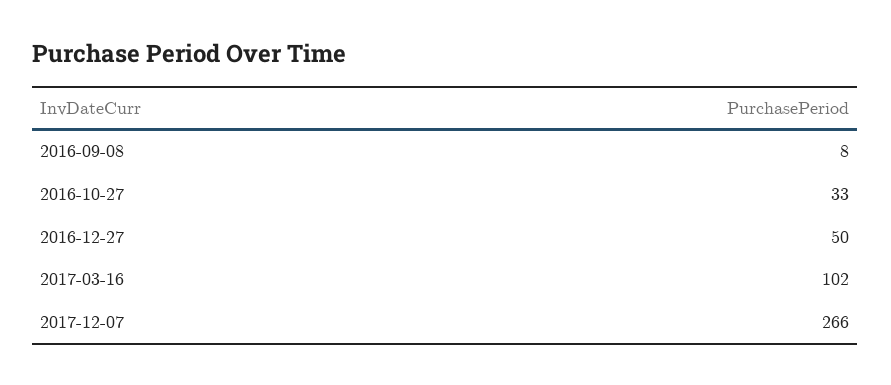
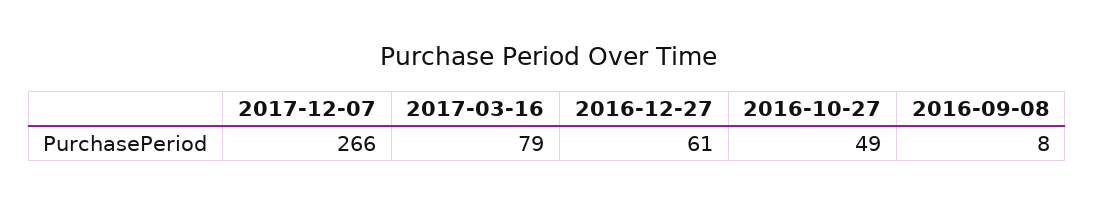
2016-10-27: 33 -> 49
2016-12-27: 50 -> 61
2017-03-16: 102 -> 79

